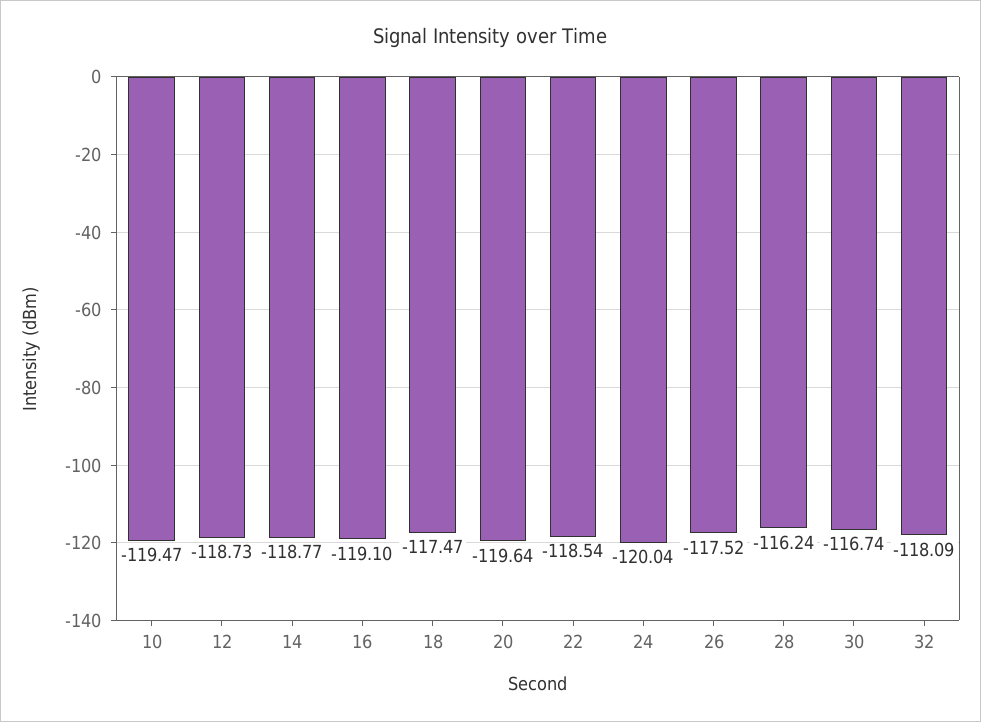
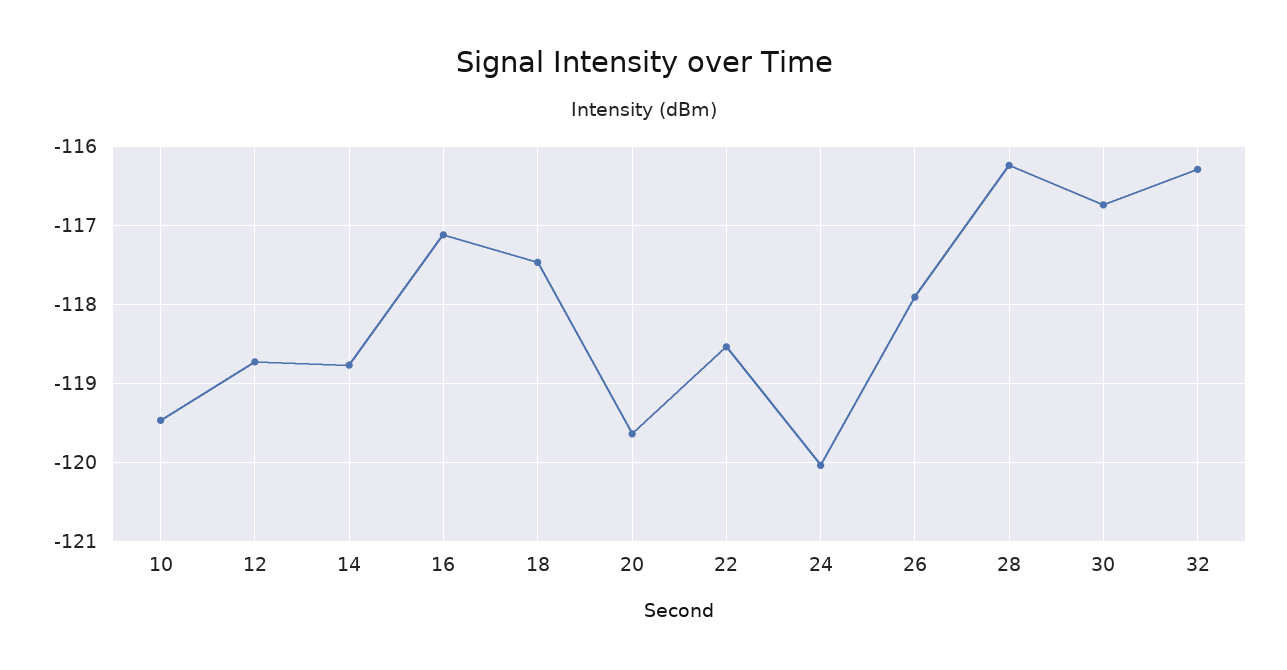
16: -119.1 -> -117.1
26: -117.52 -> -117.9
32: -118.09 -> -116.3

